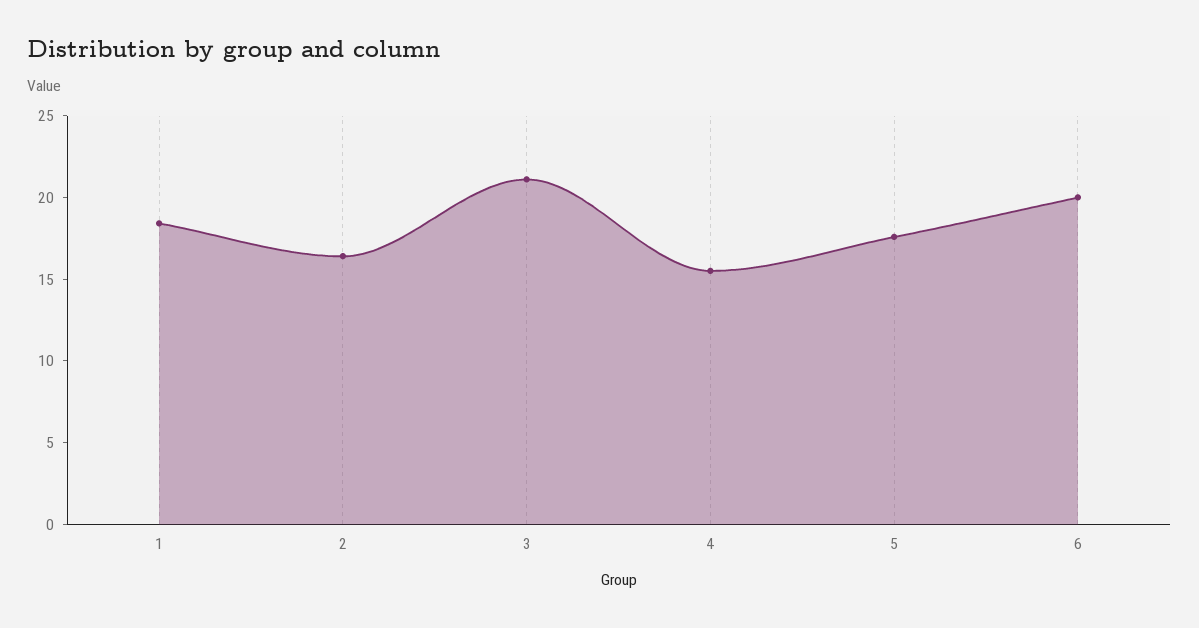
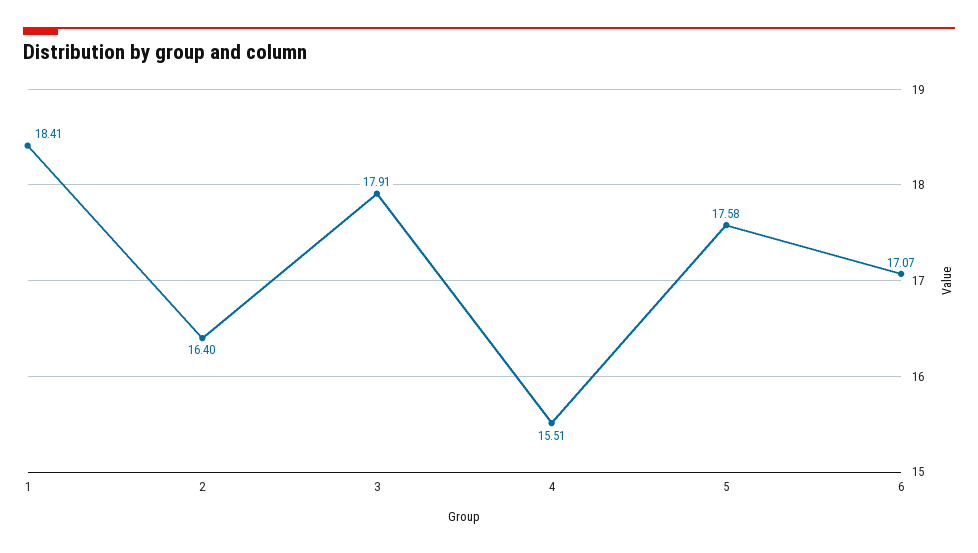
3: 21 -> 17.91
6: 20 -> 17.07

